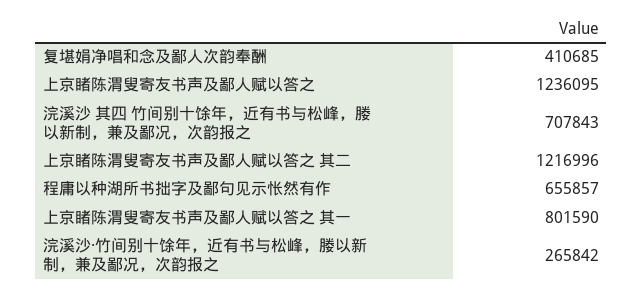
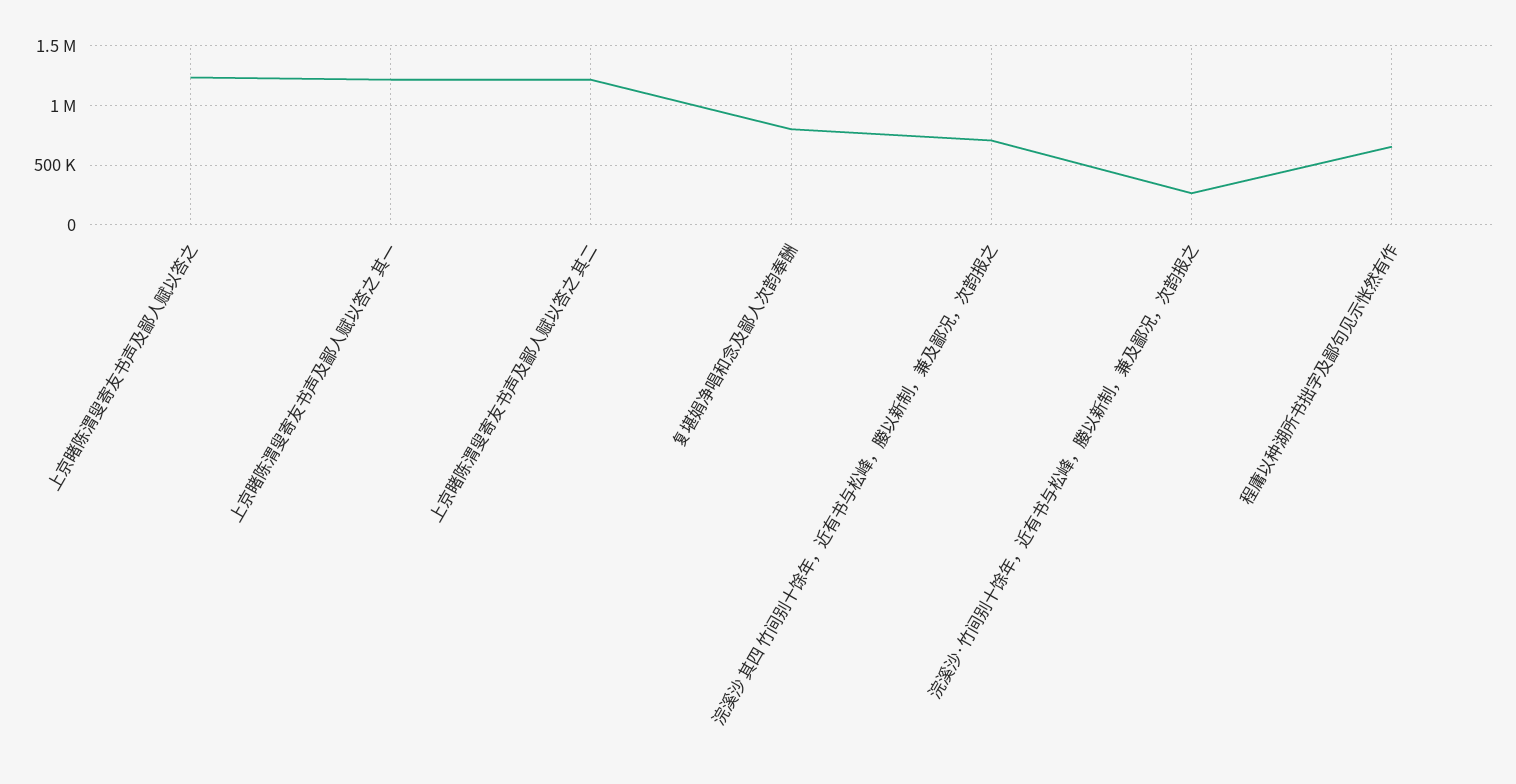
复堪娟净唱和念及鄙人次韵奉酬: 410685 -> 800000
上京睹陈渭叟寄友书声及鄙人赋以答之 其一: 801590 -> 1200000

